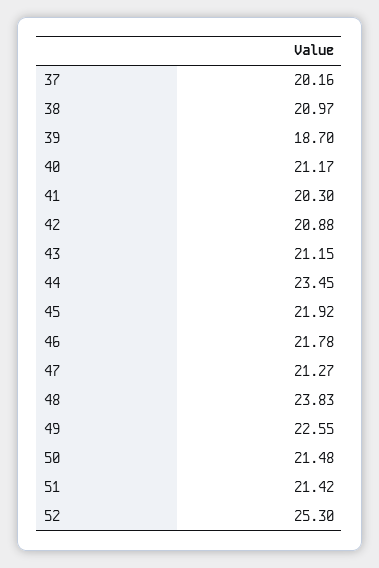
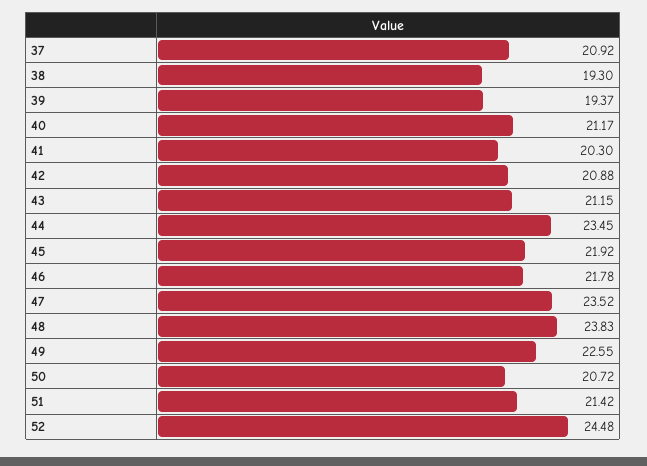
37: 20.16 -> 20.92
38: 20.97 -> 19.3
39: 18.7 -> 19.37
47: 21.27 -> 23.52
50: 21.48 -> 20.72
52: 25.3 -> 24.48

